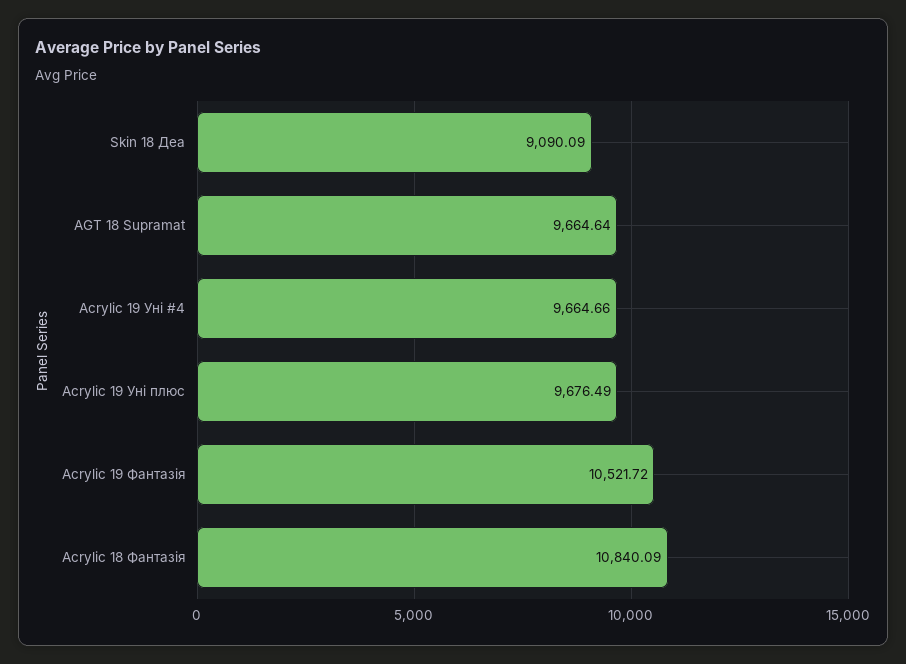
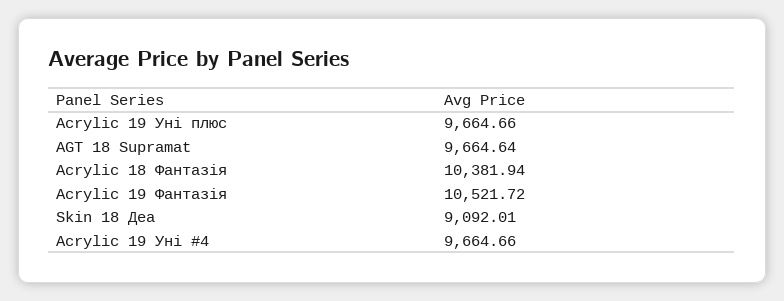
Skin 18 Деа: 9090.09 -> 9092.01
Acrylic 19 Уні плюс: 9676.49 -> 9664.66
Acrylic 18 Фантазія: 10840.09 -> 10381.94

